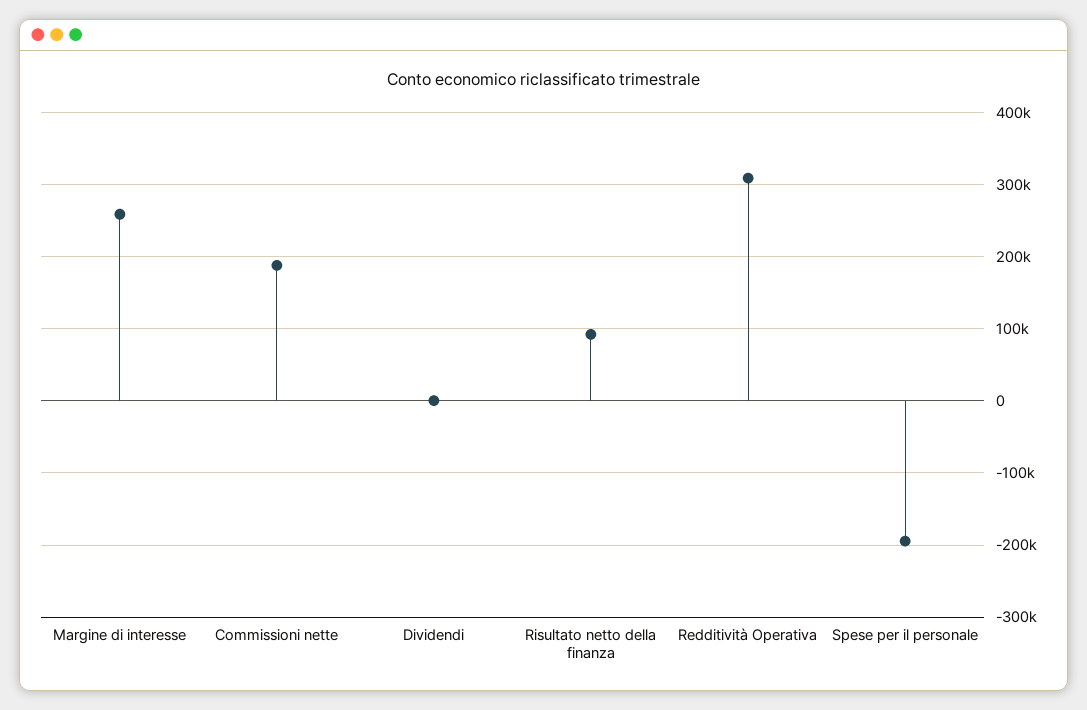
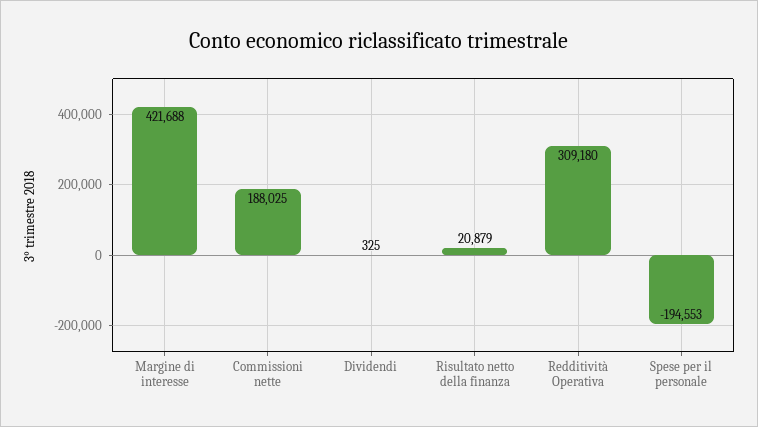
Margine di interesse: 260000 -> 421688
Risultato netto della finanza: 90000 -> 20879

